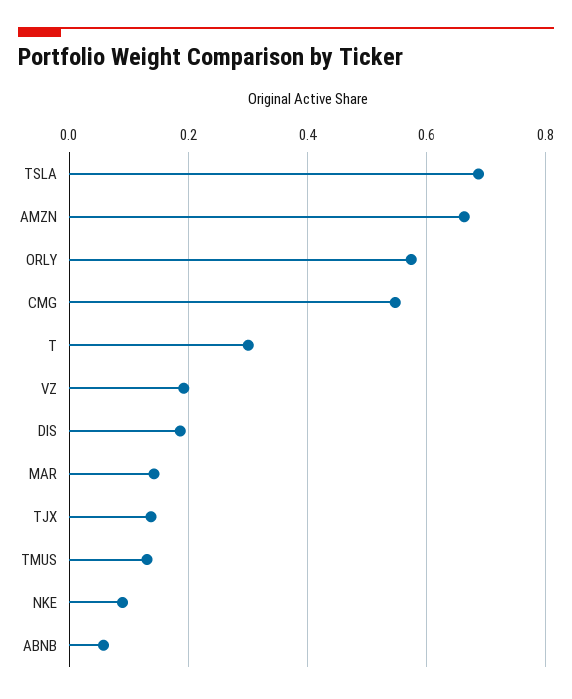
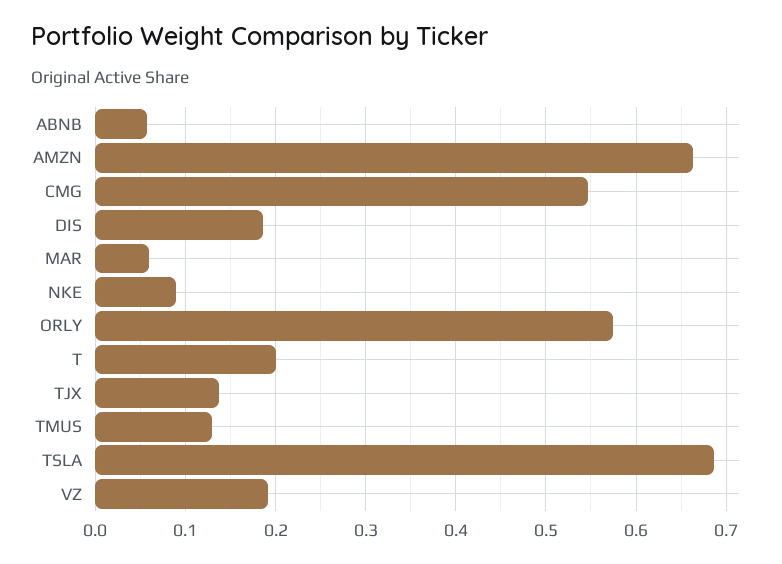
T: 0.3 -> 0.2
MAR: 0.14 -> 0.06

